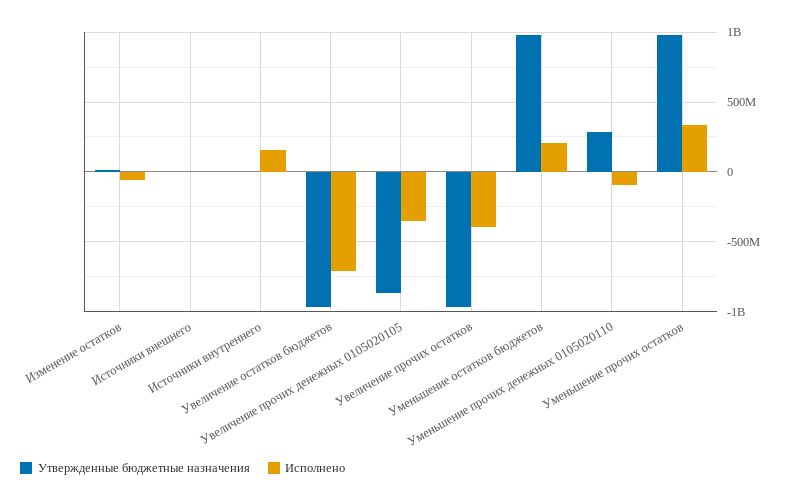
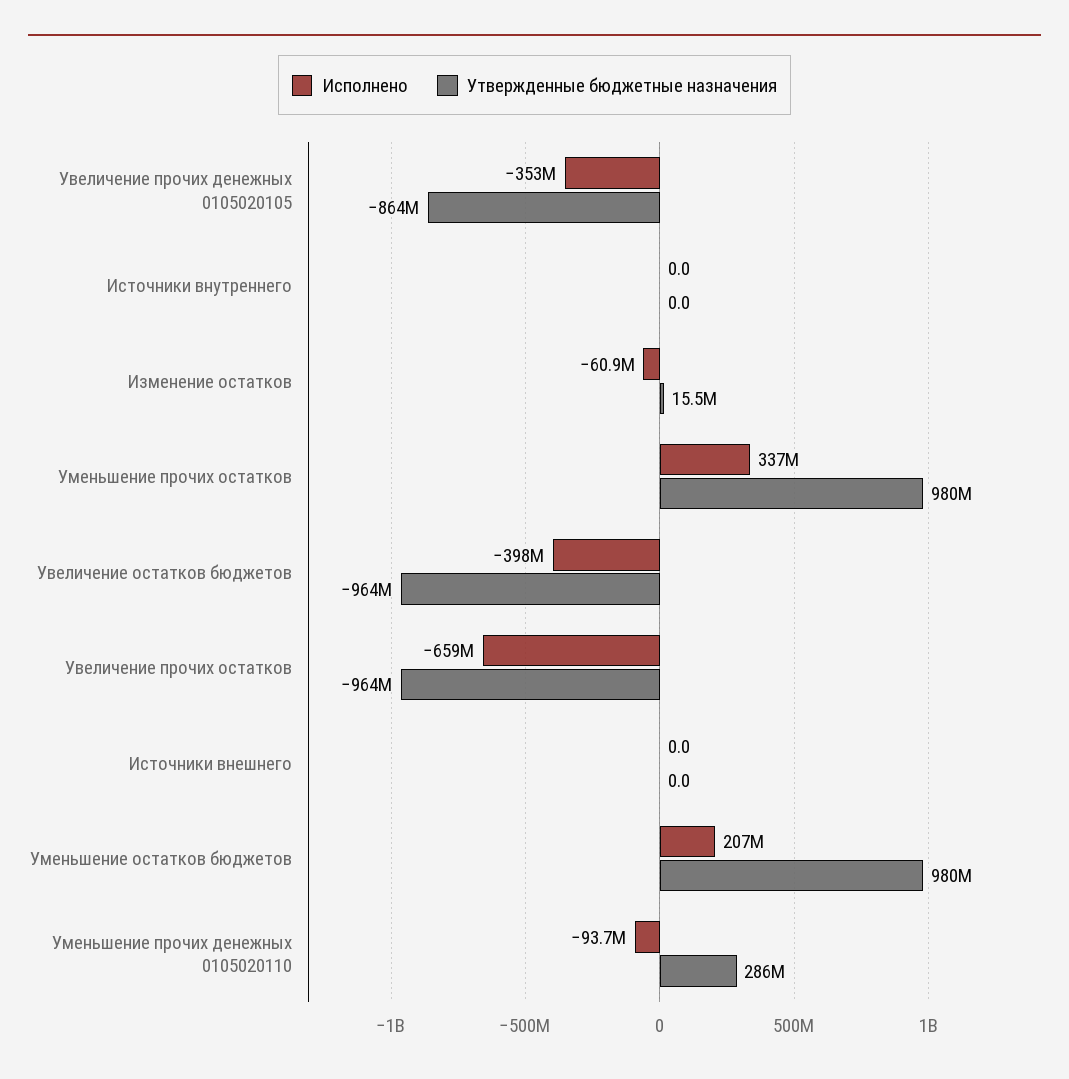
Исполнено, Источники внутреннего: 150000000 -> 0
Исполнено, Увеличение остатков бюджетов: -700000000 -> -398000000
Исполнено, Увеличение прочих остатков: -400000000 -> -659000000

